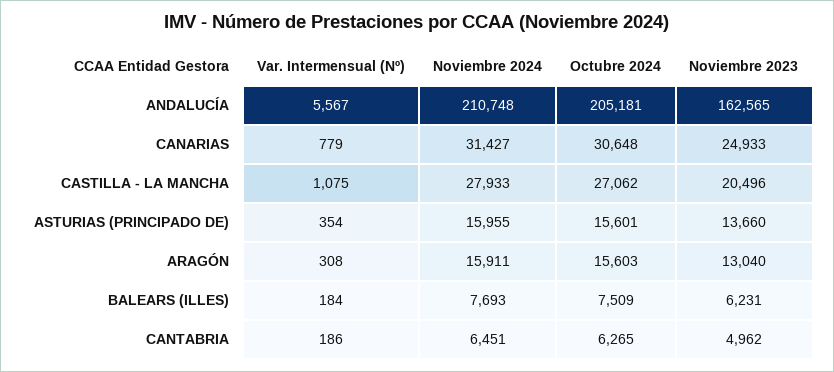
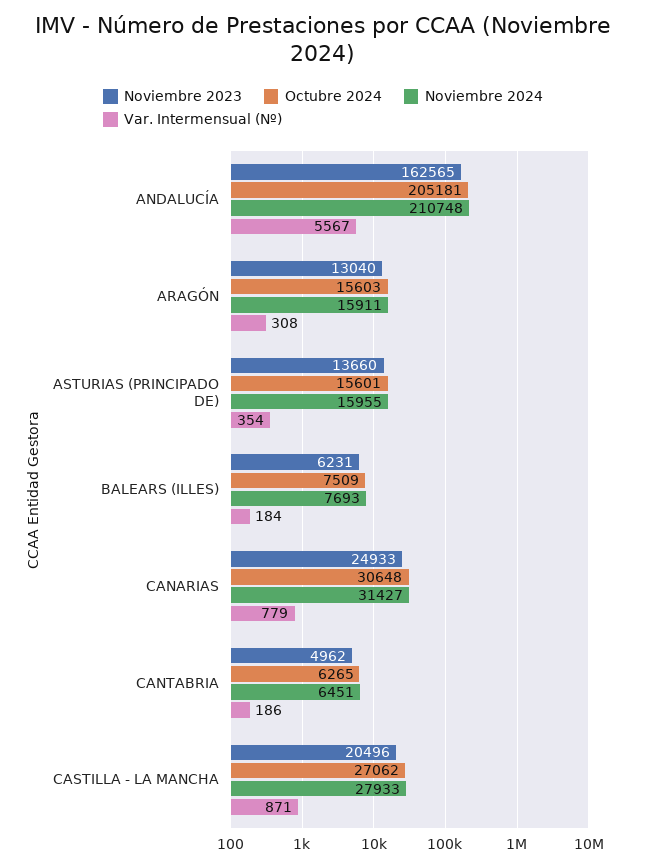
Var. Intermensual (Nº), CASTILLA - LA MANCHA: 1075 -> 871

